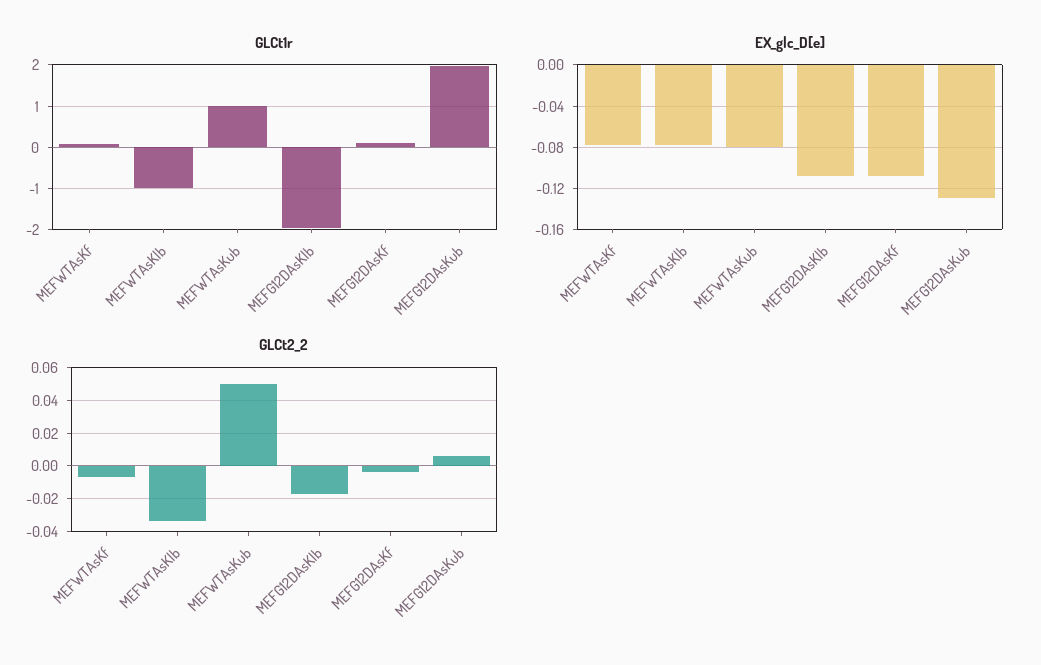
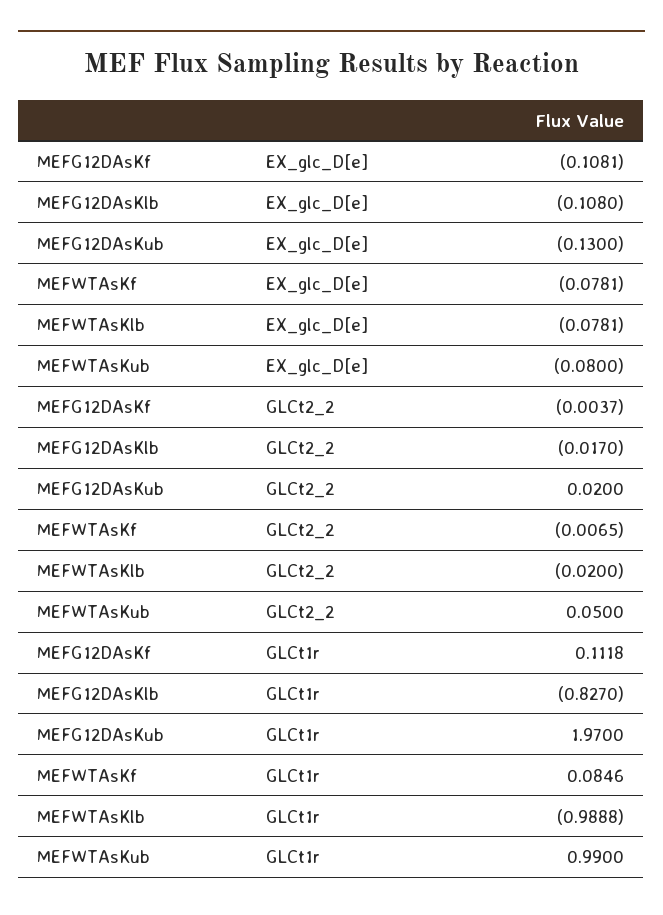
GLCt1r, MEFG12DAsKlb: -2 -> -0.827
GLCt2_2, MEFWTAsKlb: -0.035 -> -0.02
GLCt2_2, MEFG12DAsKub: 0.005 -> 0.02

